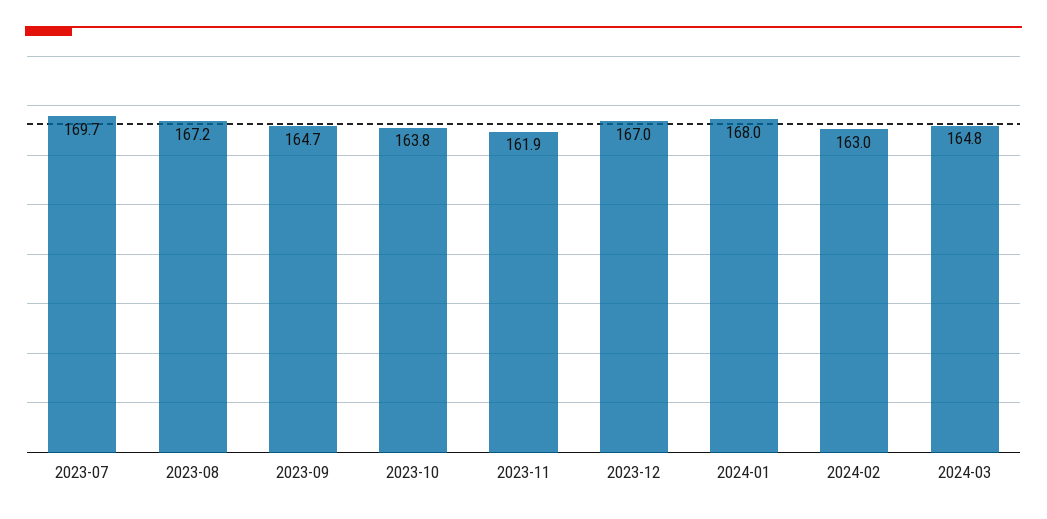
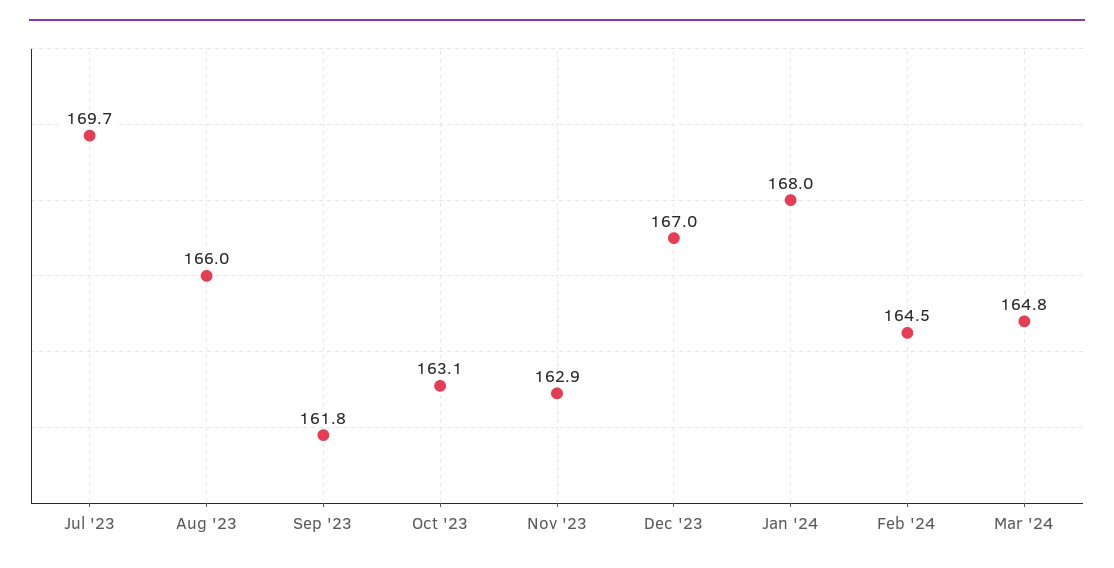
2023-08: 167.2 -> 166
2023-09: 164.7 -> 161.8
2023-10: 163.8 -> 163.1
2023-11: 161.9 -> 162.9
2024-02: 163 -> 164.5

